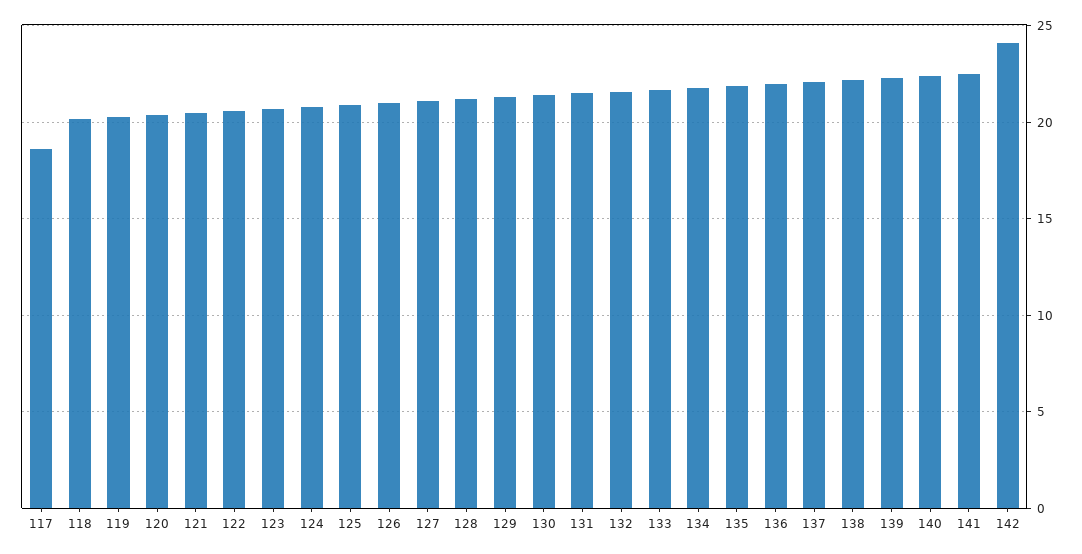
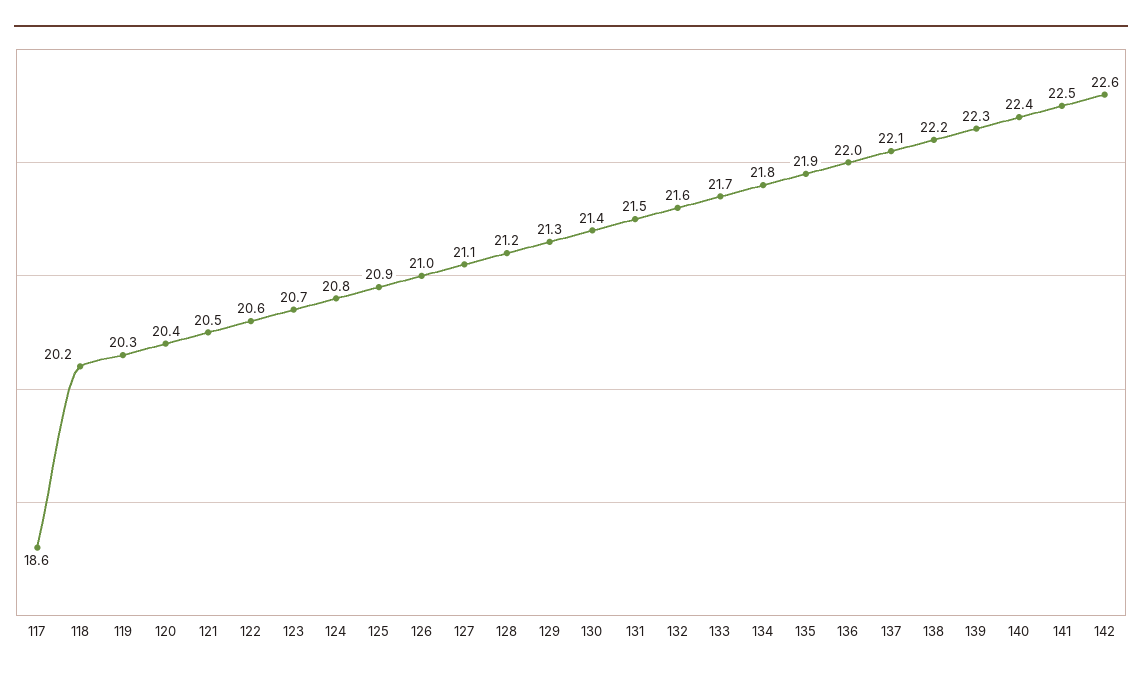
142: 24 -> 22.6

